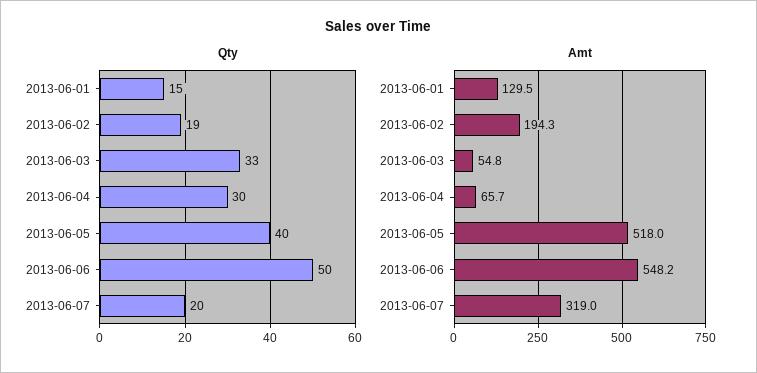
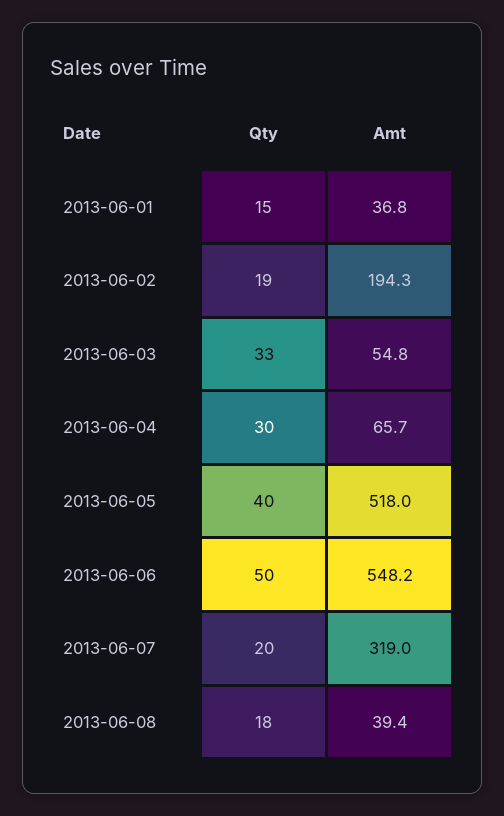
Amt, 2013-06-01: 129.5 -> 36.8
Qty, 2013-06-08: none -> 18
Amt, 2013-06-08: none -> 39.4

